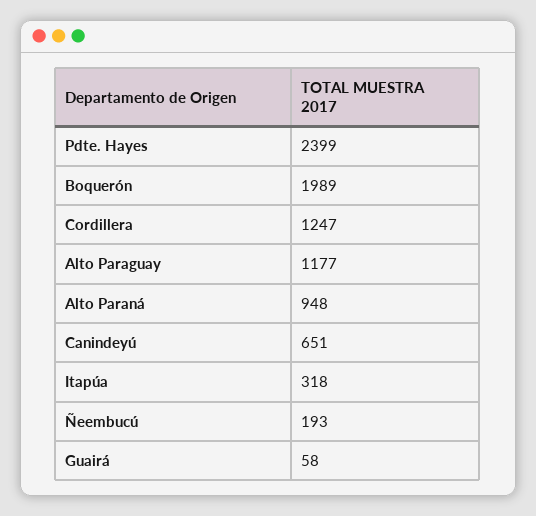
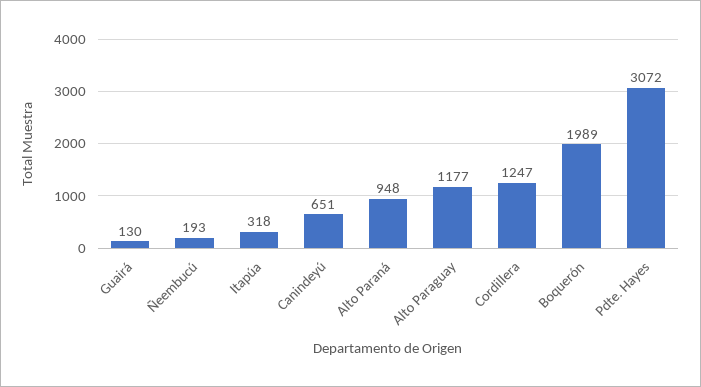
Pdte. Hayes: 2399 -> 3072
Guairá: 58 -> 130

